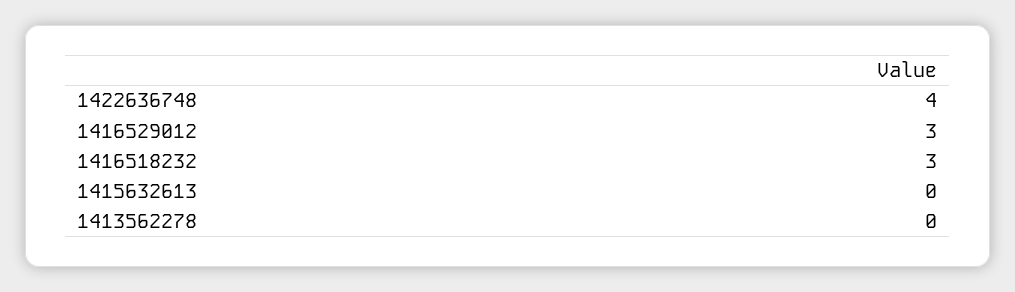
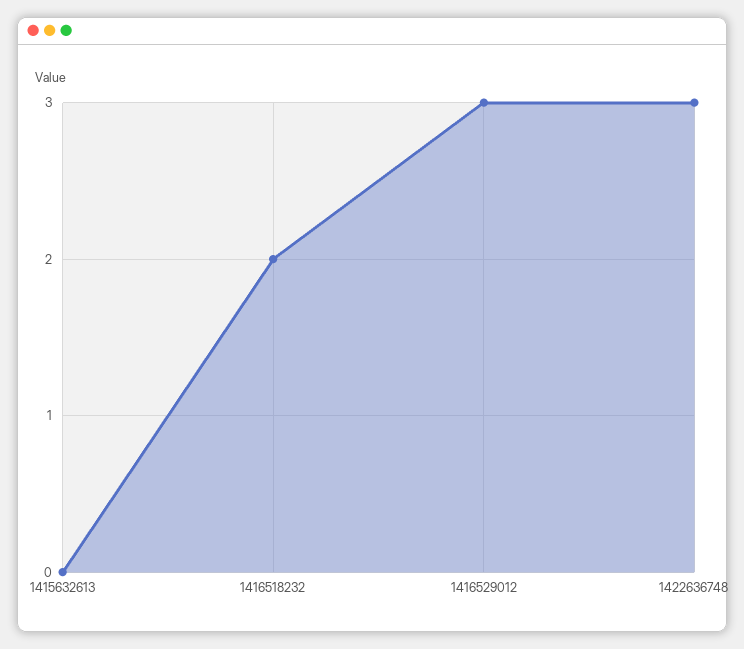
1422636748: 4 -> 3
1416518232: 3 -> 2
1413562278: 0 -> none

